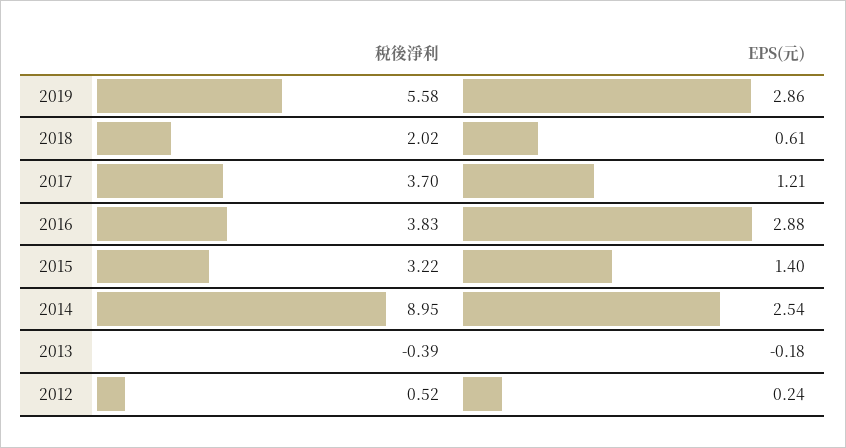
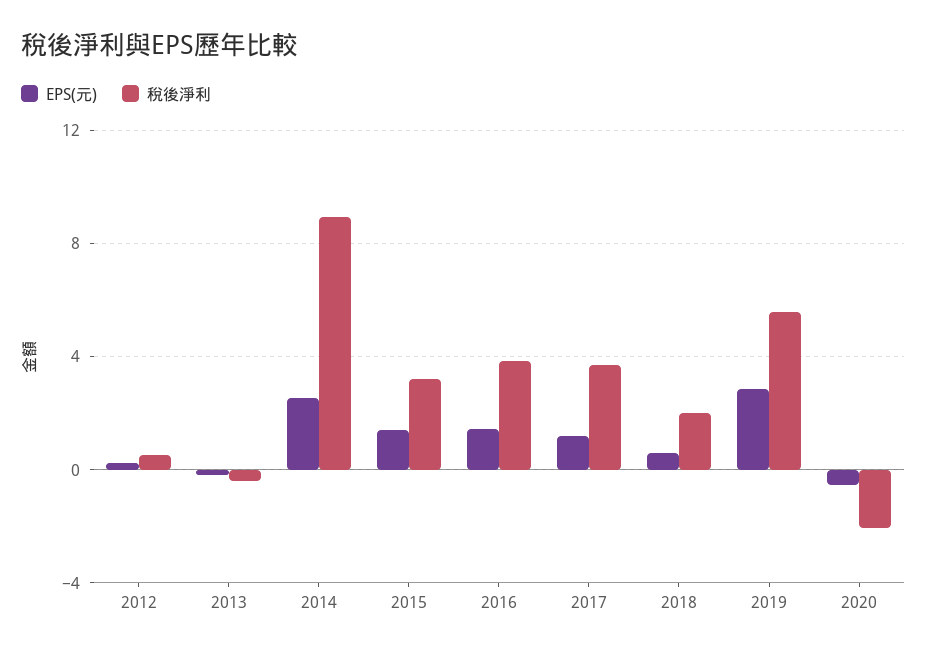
EPS(元), 2016: 2.88 -> 1.5
EPS(元), 2020: none -> -0.5
稅後淨利, 2020: none -> -2

